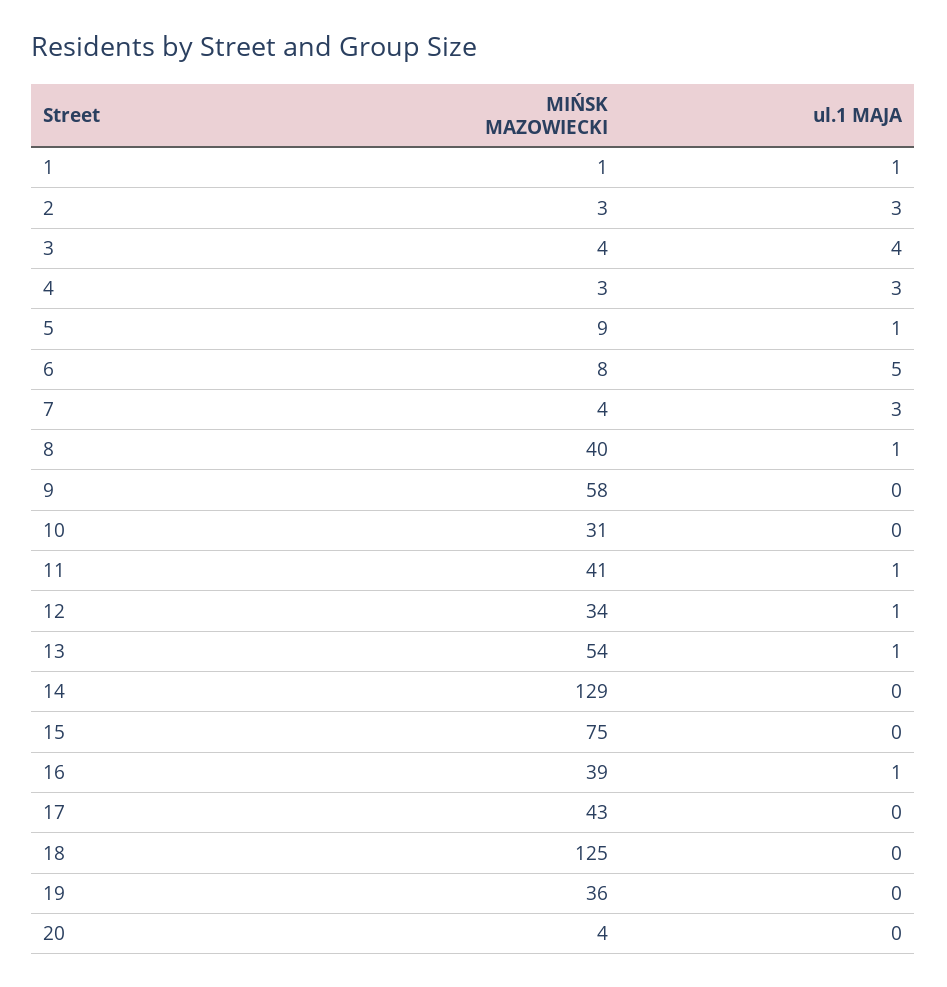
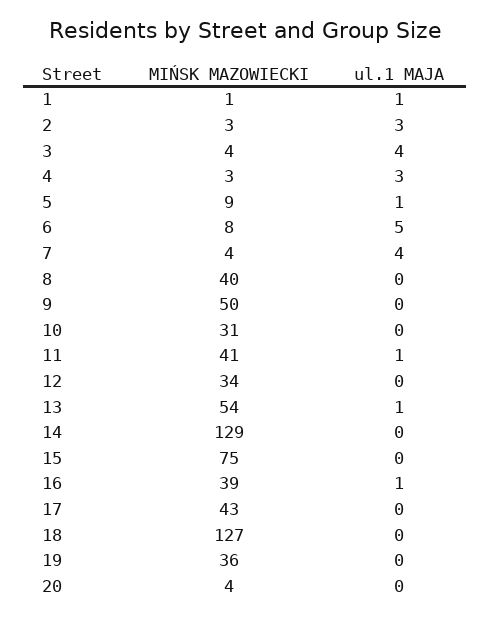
ul.1 MAJA, 7: 3 -> 4
ul.1 MAJA, 8: 1 -> 0
MIŃSK MAZOWIECKI, 9: 58 -> 50
ul.1 MAJA, 12: 1 -> 0
MIŃSK MAZOWIECKI, 18: 125 -> 127

